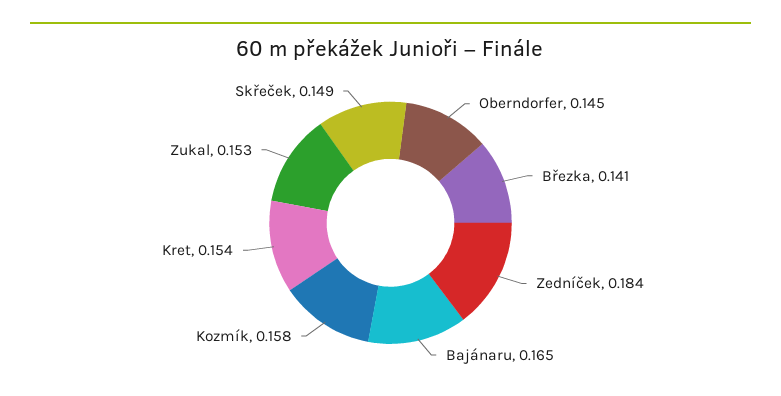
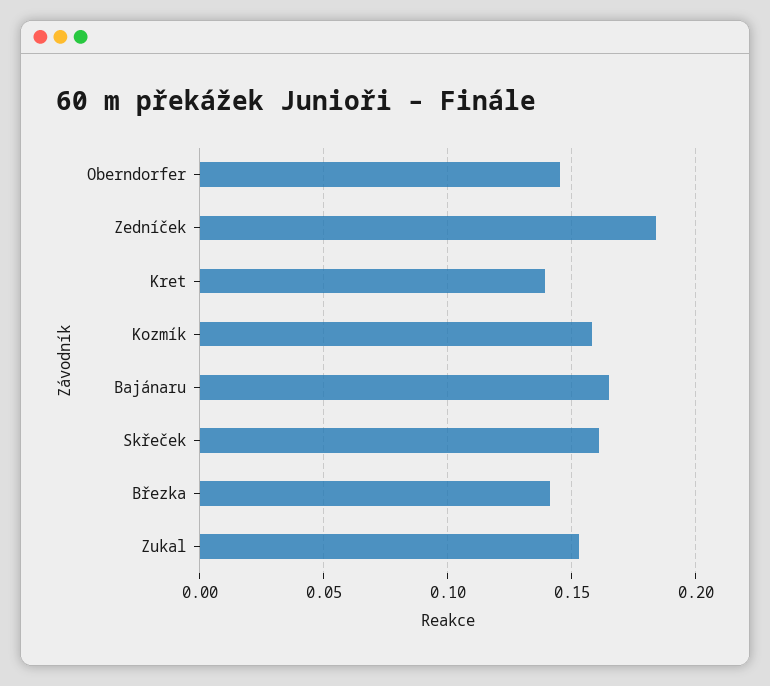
Kret: 0.154 -> 0.14
Skřeček: 0.149 -> 0.16

